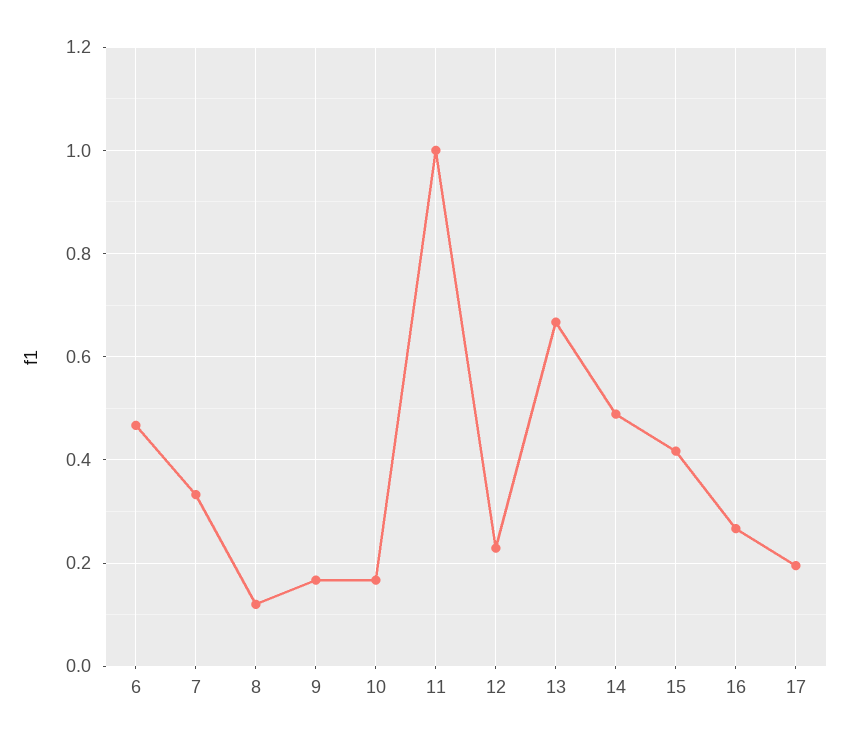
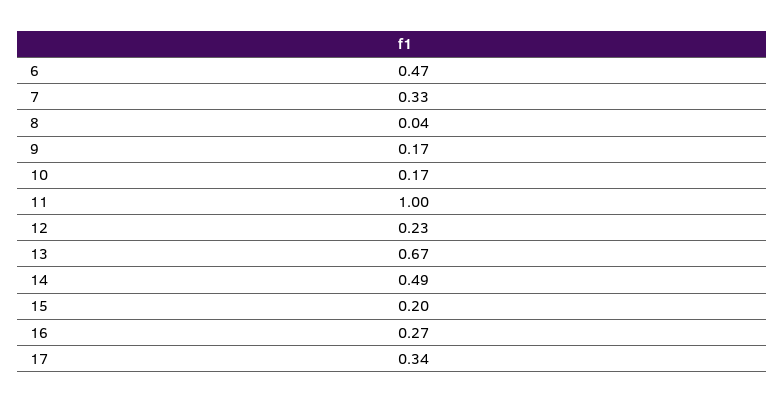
8: 0.12 -> 0.04
15: 0.42 -> 0.2
17: 0.2 -> 0.34

